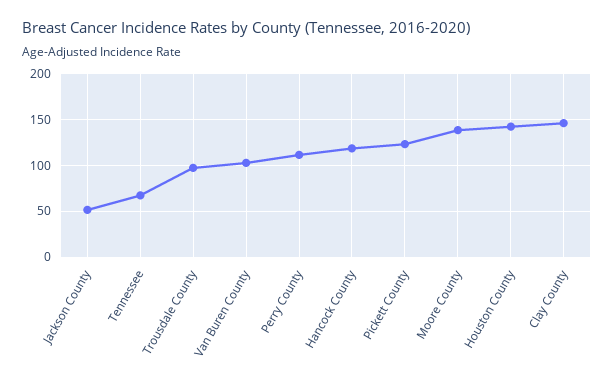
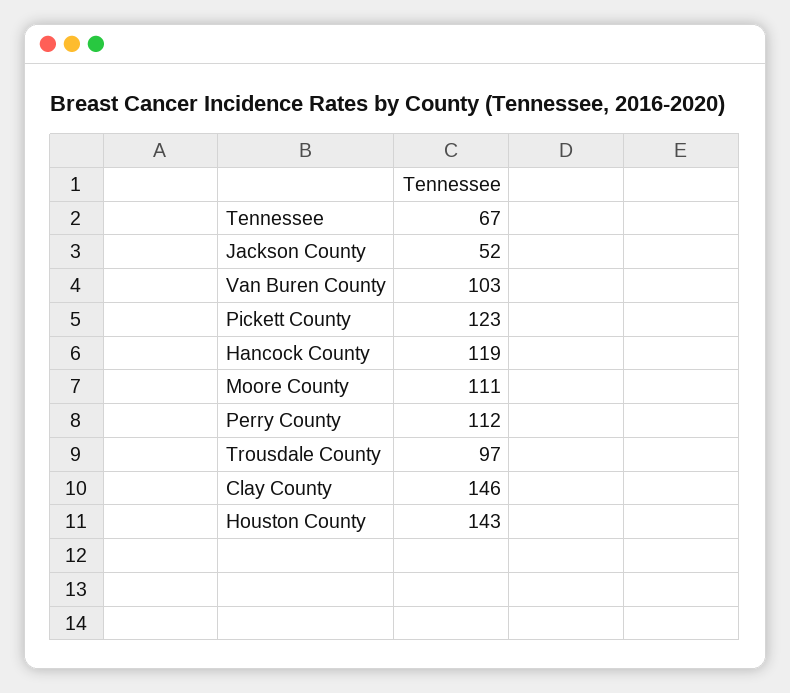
Moore County: 140 -> 111

